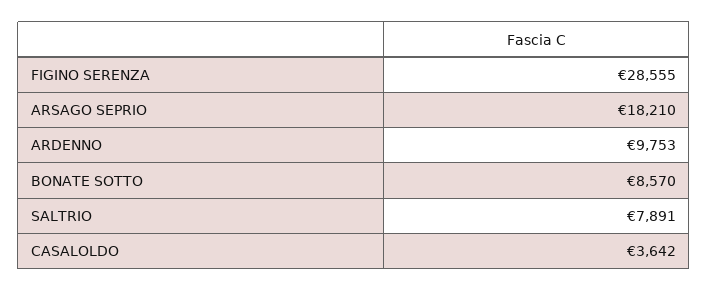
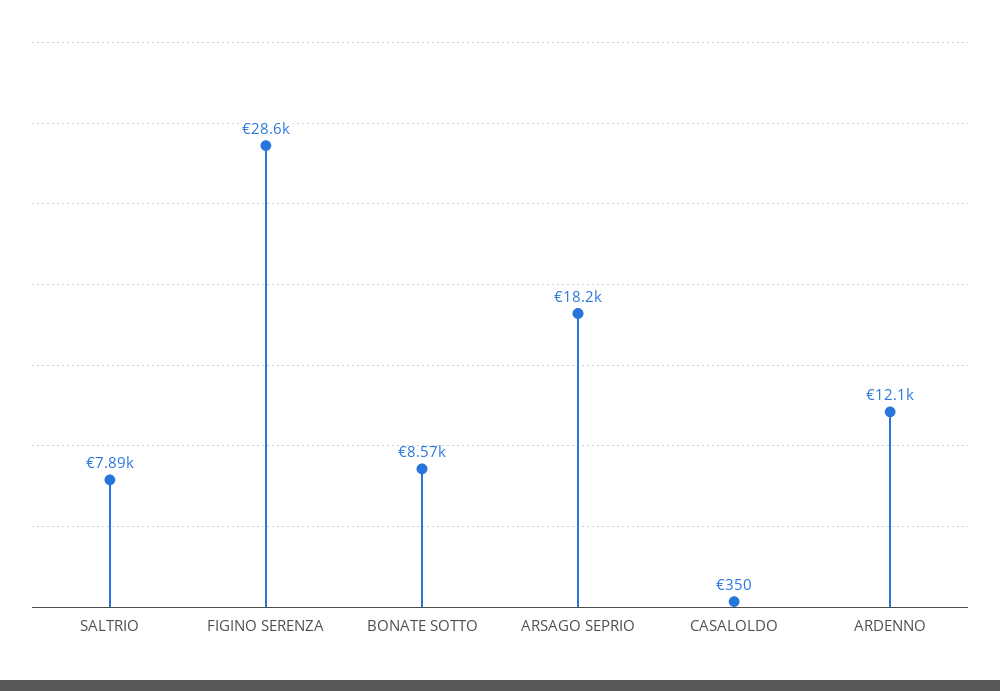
ARDENNO: 9753 -> 12100
CASALOLDO: 3642 -> 350

